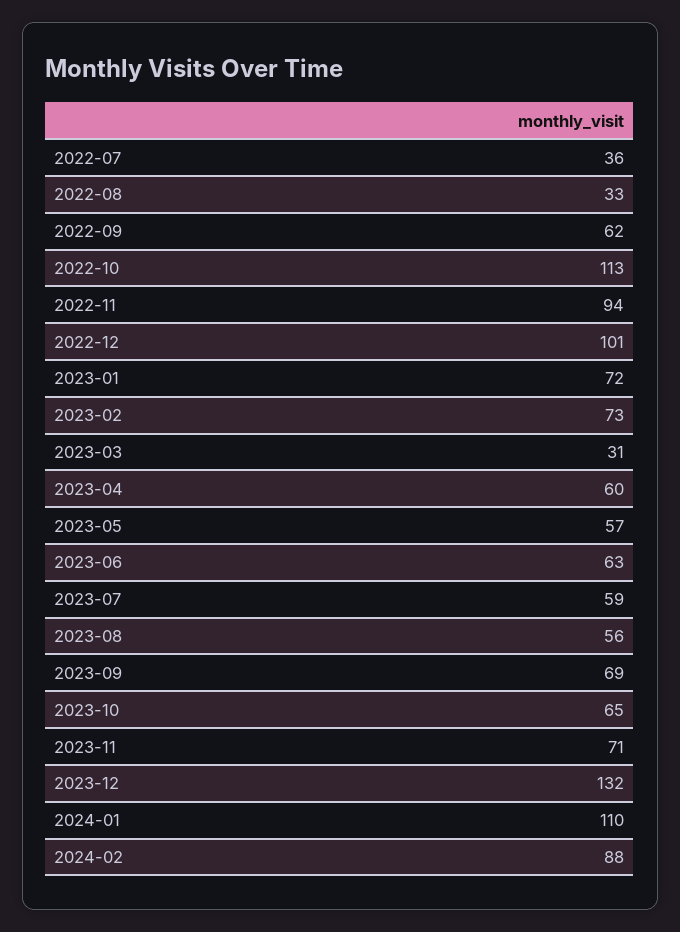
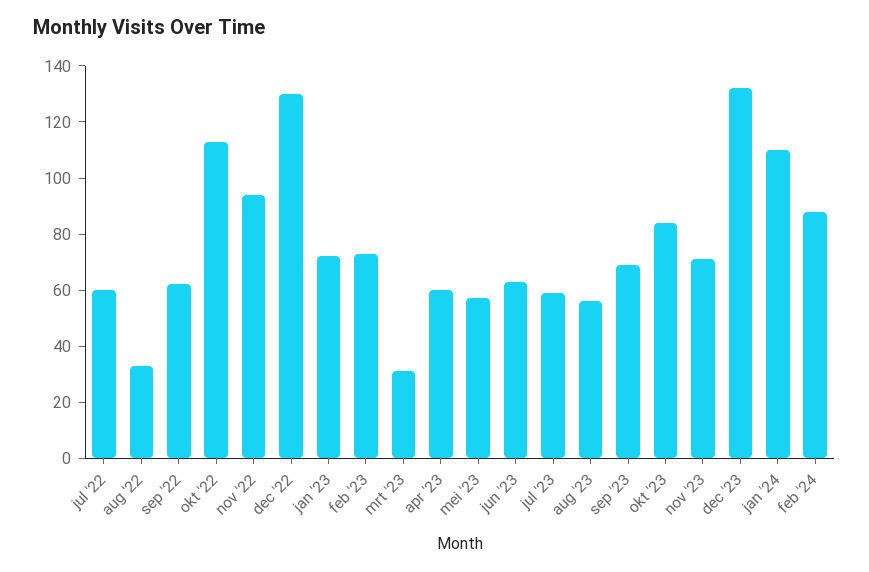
2022-07: 36 -> 60
2022-12: 101 -> 130
2023-10: 65 -> 85

